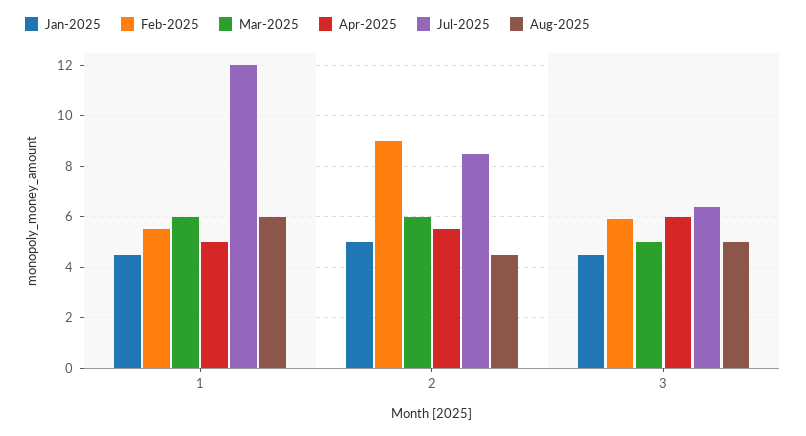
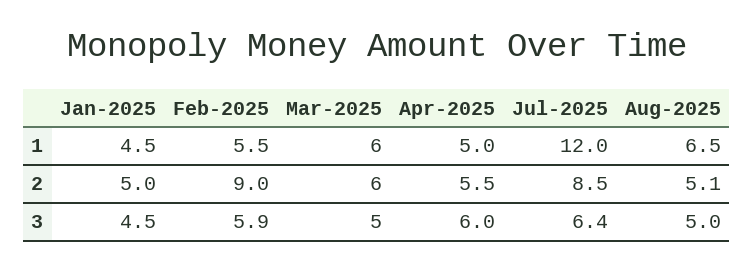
Aug-2025, 1: 6 -> 6.5
Aug-2025, 2: 4.5 -> 5.1

